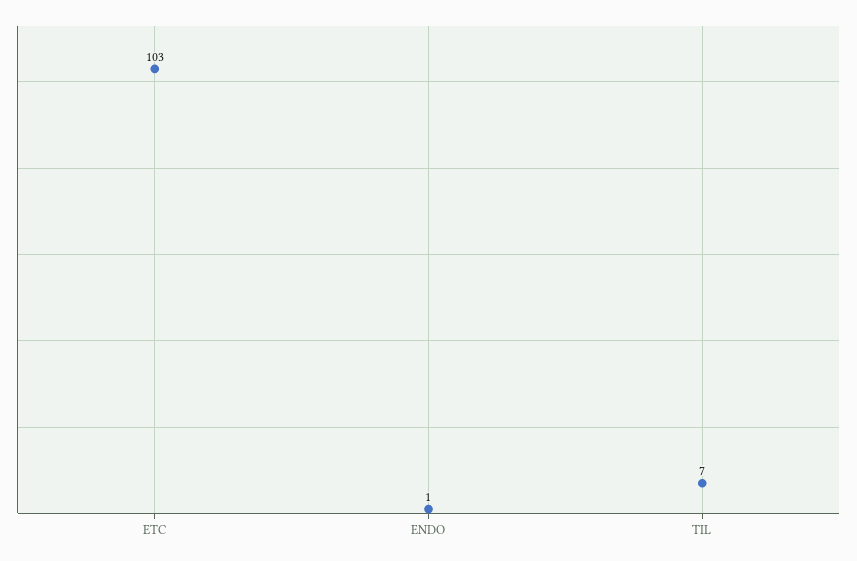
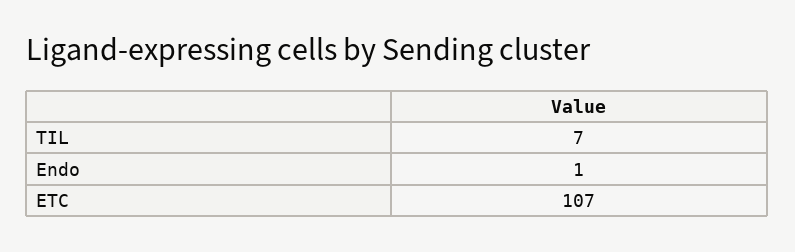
ETC: 103 -> 107

